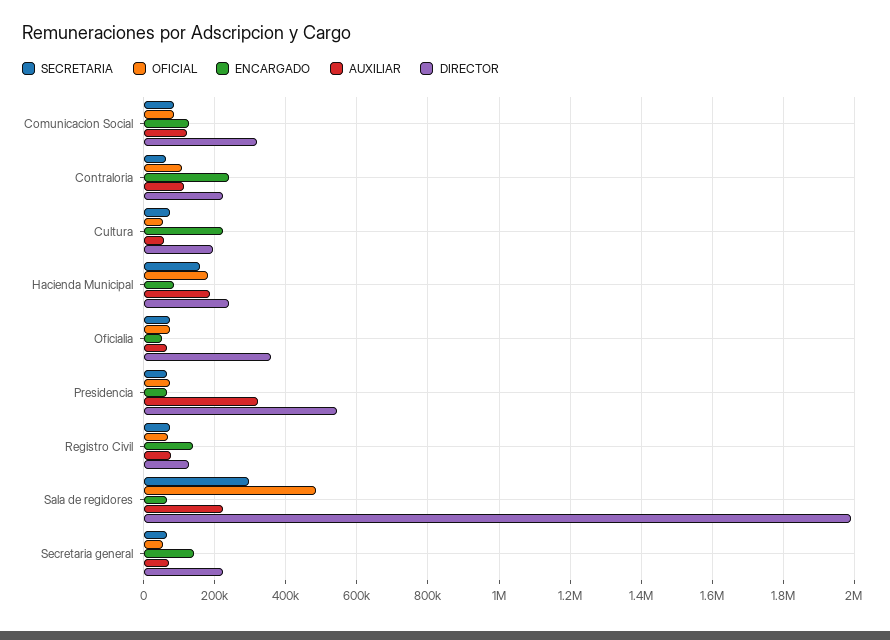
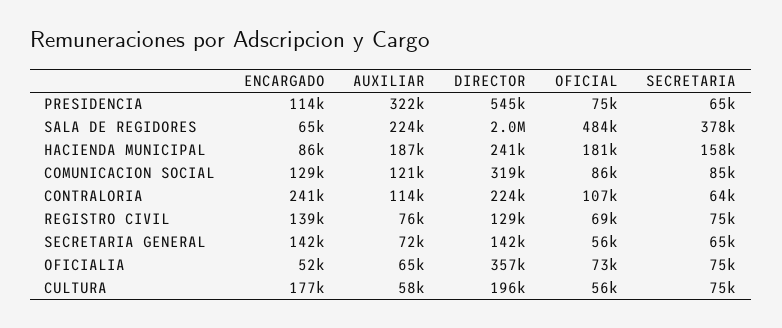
ENCARGADO, Cultura: 220000 -> 177000
ENCARGADO, Presidencia: 60000 -> 114000
SECRETARIA, Sala de regidores: 300000 -> 378000
DIRECTOR, Secretaria general: 220000 -> 142000

